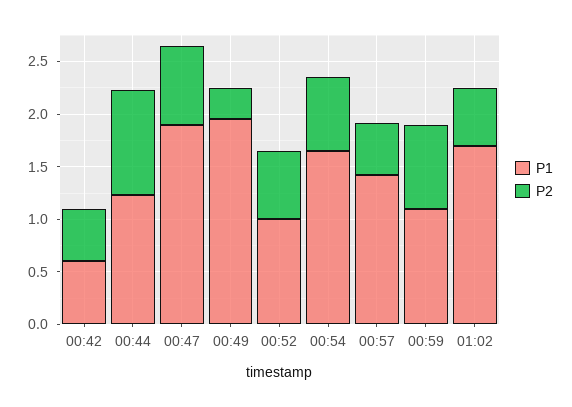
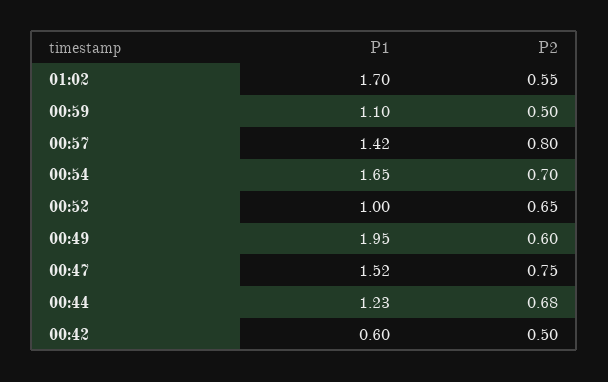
P2, 00:44: 1 -> 0.68
P1, 00:47: 1.9 -> 1.52
P2, 00:49: 0.3 -> 0.6
P2, 00:57: 0.5 -> 0.8
P2, 00:59: 0.8 -> 0.5

